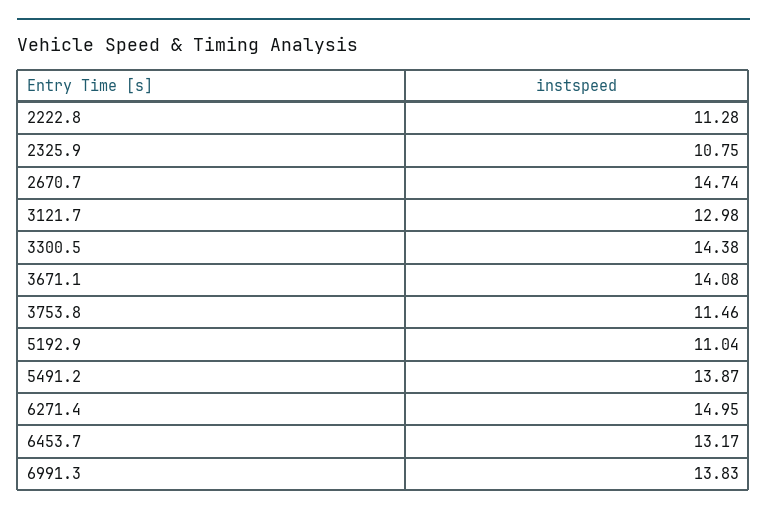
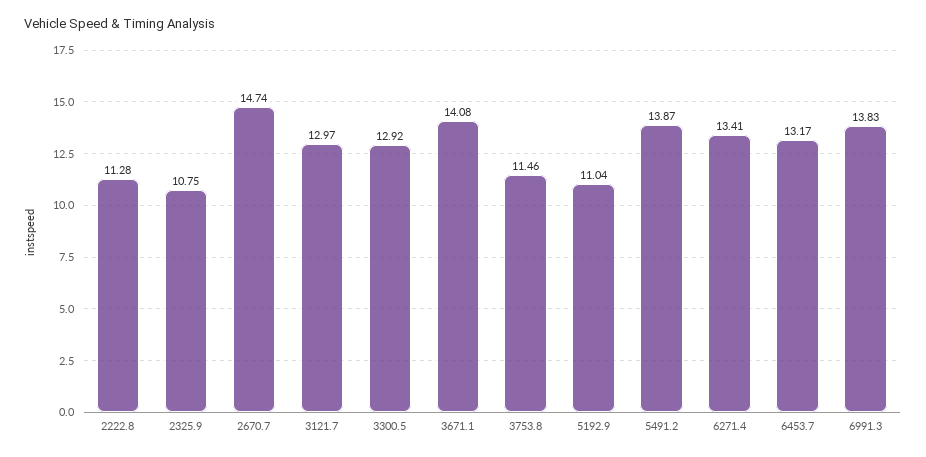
3121.7: 12.98 -> 12.97
3300.5: 14.38 -> 12.92
6271.4: 14.95 -> 13.41

